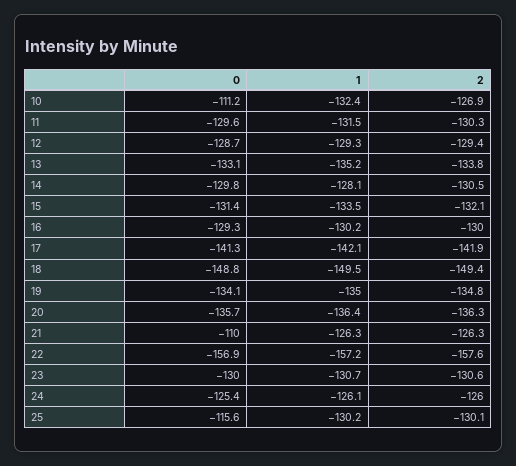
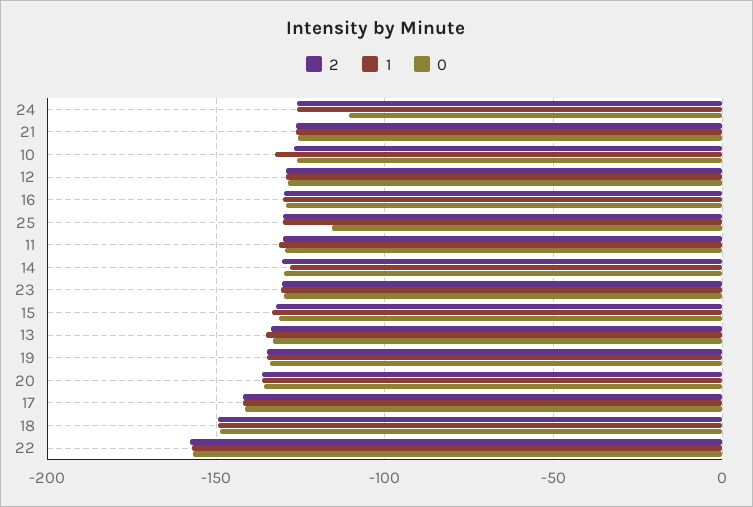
0, 10: -111.2 -> -125
0, 21: -110 -> -125
0, 24: -125.4 -> -110

